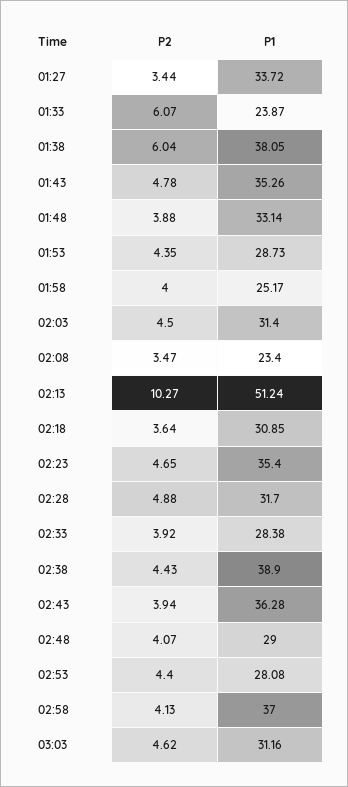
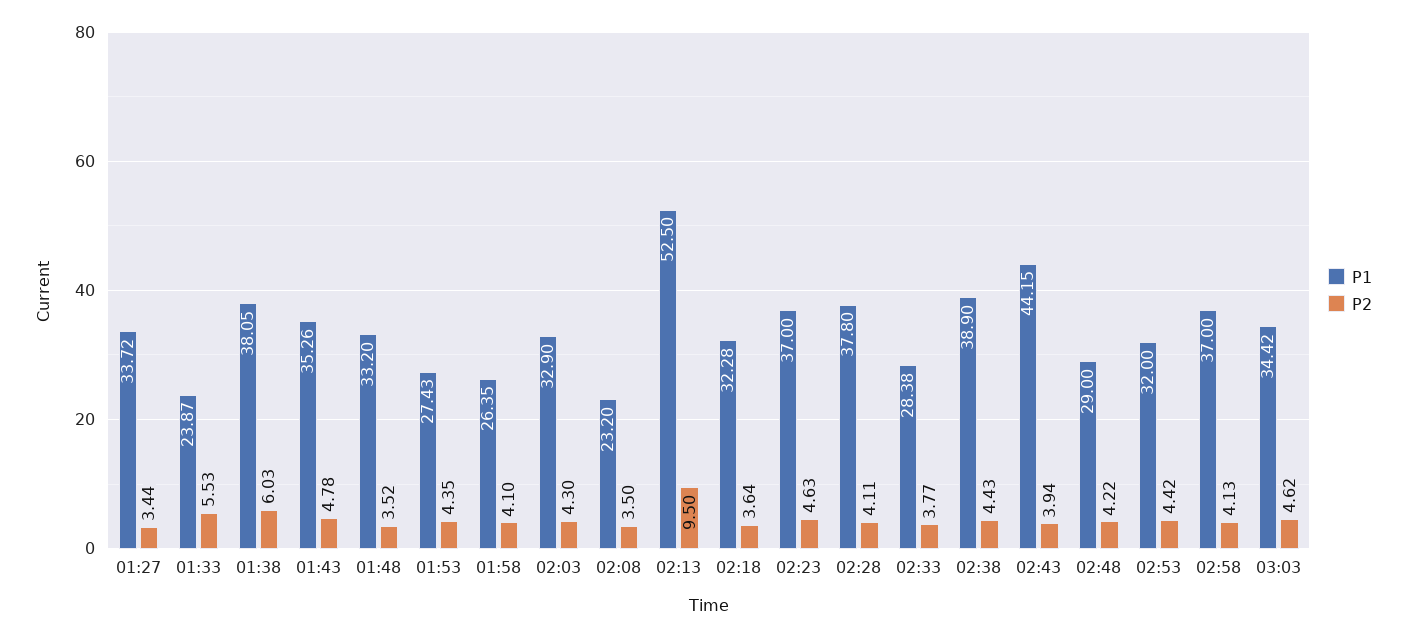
P2, 01:33: 6.07 -> 5.53
P2, 01:38: 6.04 -> 6.03
P2, 01:48: 3.88 -> 3.52
P1, 01:48: 33.14 -> 33.2
P1, 01:53: 28.73 -> 27.43
P2, 01:58: 4 -> 4.1
P1, 01:58: 25.17 -> 26.35
P2, 02:03: 4.5 -> 4.3
P1, 02:03: 31.4 -> 32.9
P2, 02:08: 3.47 -> 3.5
P1, 02:08: 23.4 -> 23.2
P2, 02:13: 10.27 -> 9.5
P1, 02:13: 51.24 -> 52.5
P1, 02:18: 30.85 -> 32.28
P2, 02:23: 4.65 -> 4.63
P1, 02:23: 35.4 -> 37
P2, 02:28: 4.88 -> 4.11
P1, 02:28: 31.7 -> 37.8
P2, 02:33: 3.92 -> 3.77
P1, 02:43: 36.28 -> 44.15
P2, 02:48: 4.07 -> 4.22
P2, 02:53: 4.4 -> 4.42
P1, 02:53: 28.08 -> 32
P1, 03:03: 31.16 -> 34.42

